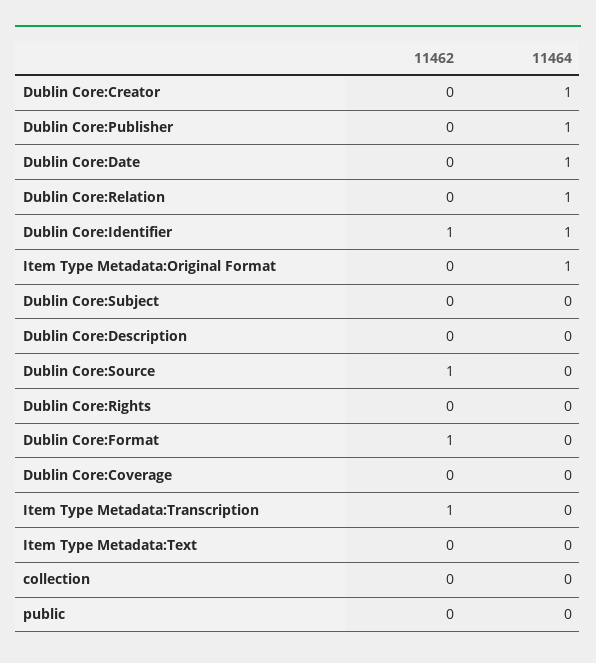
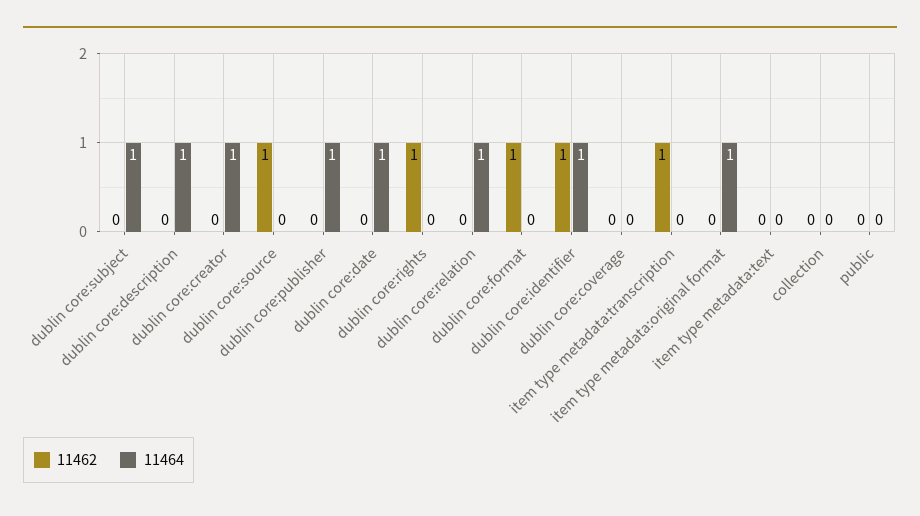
11464, Dublin Core:Subject: 0 -> 1
11464, Dublin Core:Description: 0 -> 1
11462, Dublin Core:Rights: 0 -> 1

